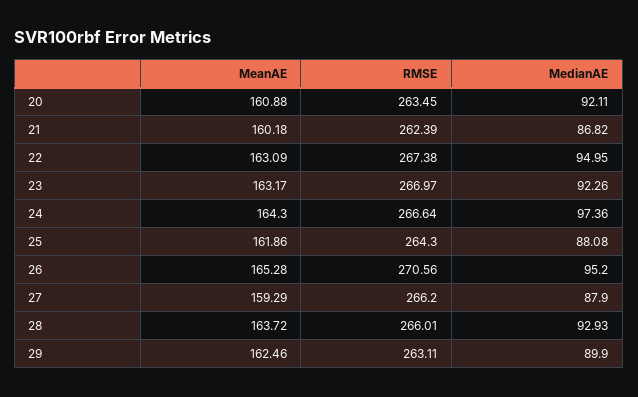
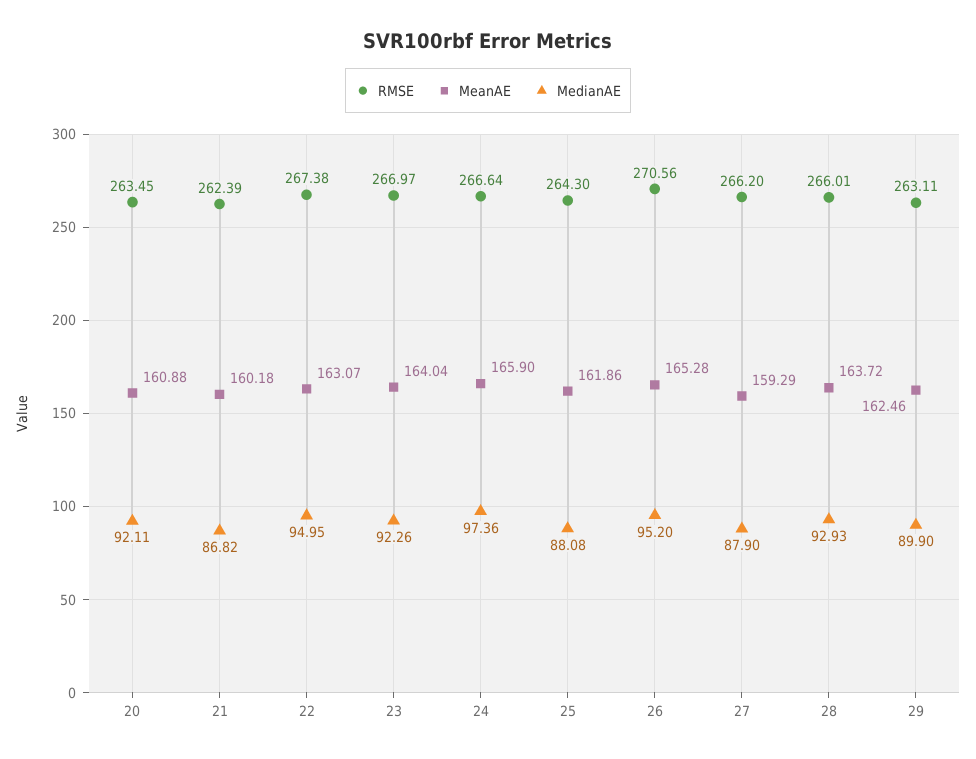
MeanAE, 22: 163.09 -> 163.07
MeanAE, 23: 163.17 -> 164.04
MeanAE, 24: 164.3 -> 165.9

